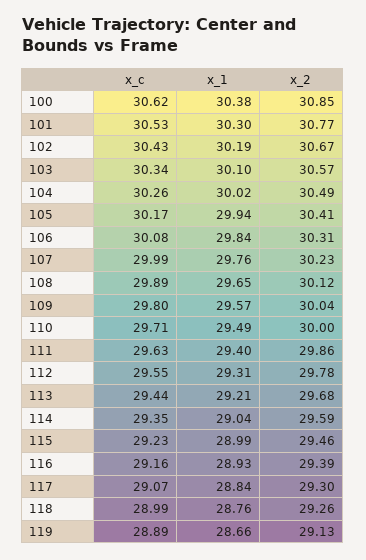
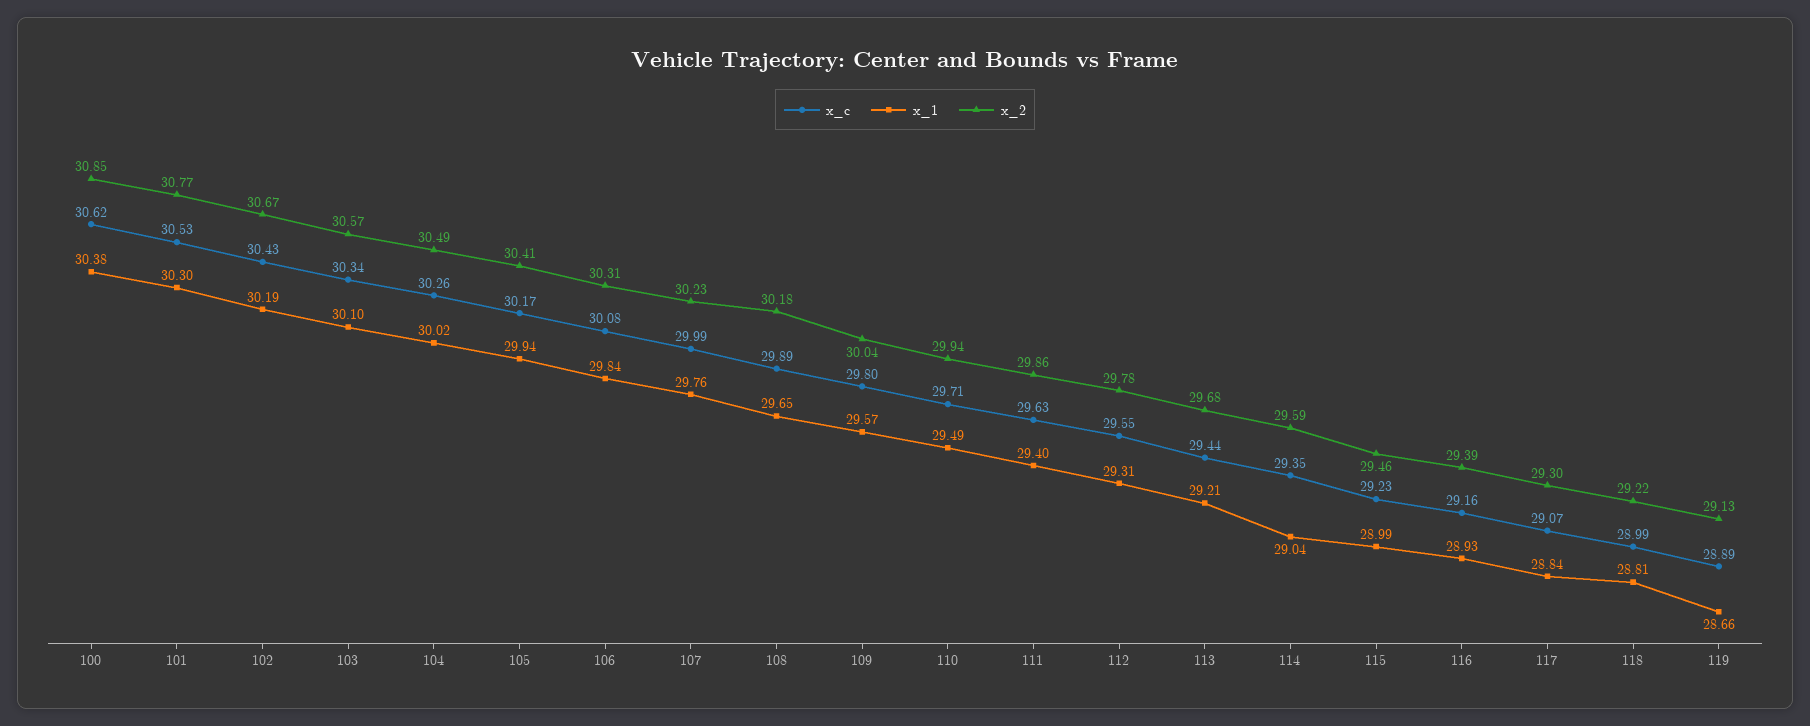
x_2, 108: 30.12 -> 30.18
x_2, 110: 30 -> 29.94
x_1, 118: 28.76 -> 28.81
x_2, 118: 29.26 -> 29.22

